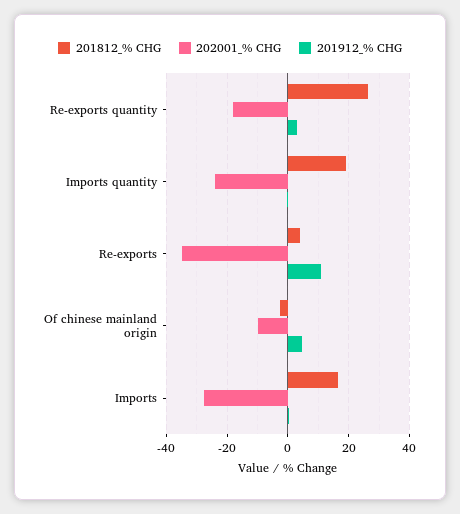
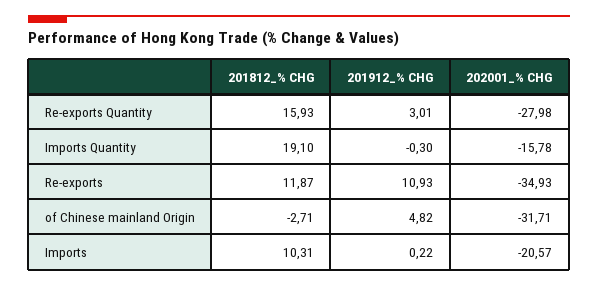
201812_% CHG, Re-exports quantity: 26 -> 15.93
202001_% CHG, Re-exports quantity: -18 -> -27.98
202001_% CHG, Imports quantity: -24 -> -15.78
201812_% CHG, Re-exports: 4 -> 11.87
202001_% CHG, Of chinese mainland origin: -10 -> -31.71
201812_% CHG, Imports: 16 -> 10.31
202001_% CHG, Imports: -28 -> -20.57

